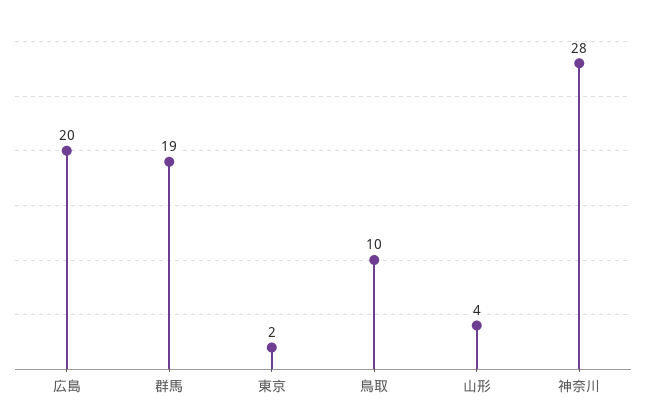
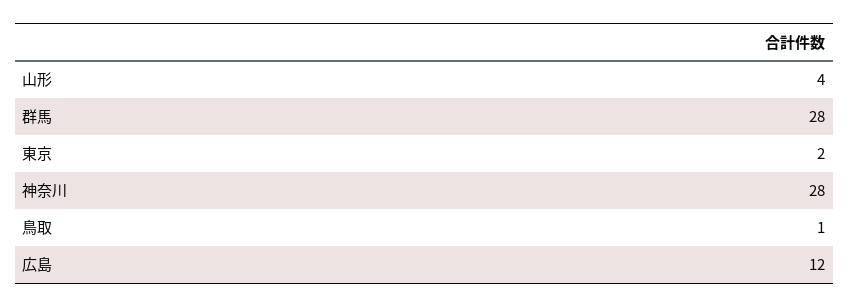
広島: 20 -> 12
群馬: 19 -> 28
鳥取: 10 -> 1

